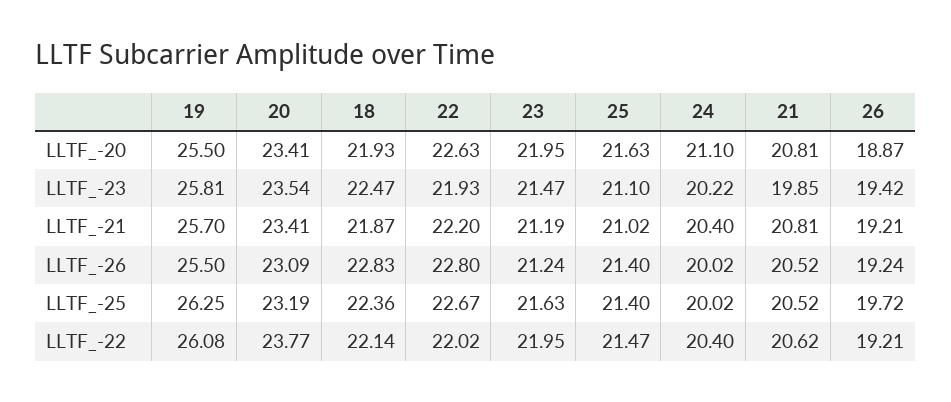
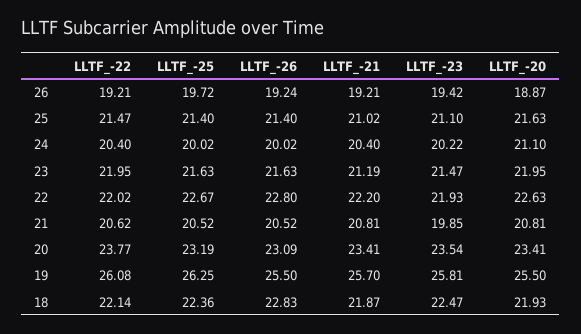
23, LLTF_-26: 21.24 -> 21.63

